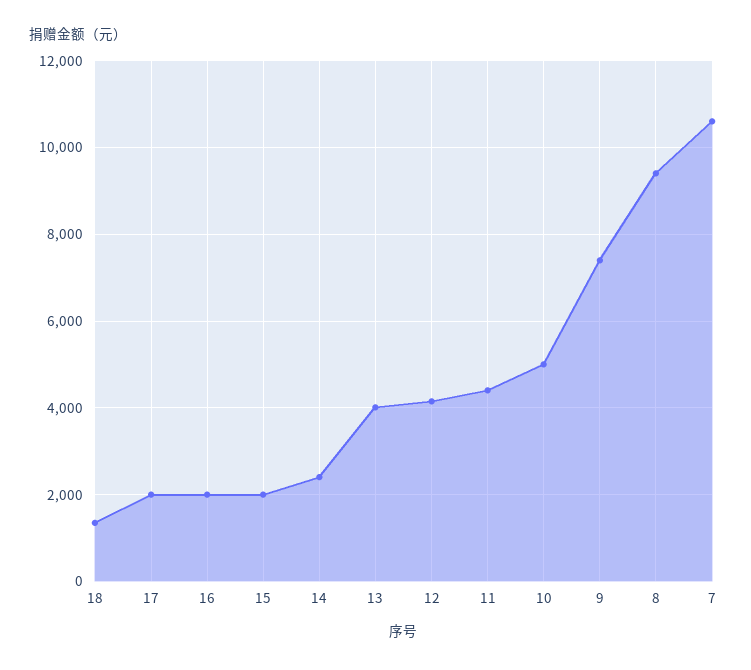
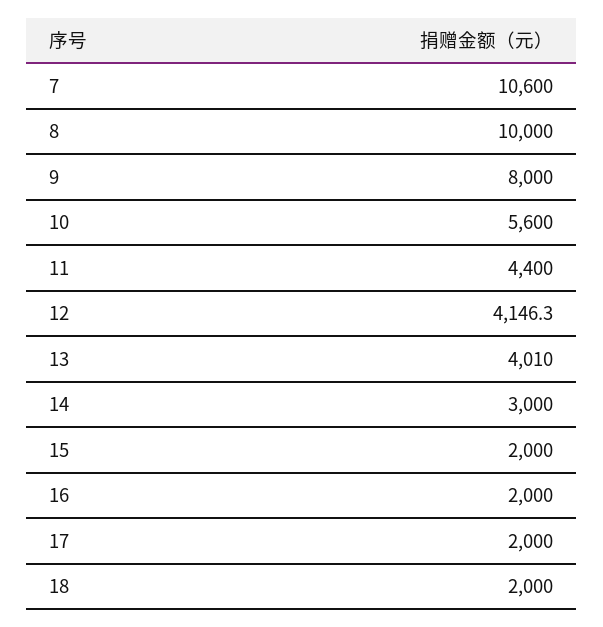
18: 1400 -> 2000
14: 2400 -> 3000
10: 5000 -> 5600
9: 7400 -> 8000
8: 9400 -> 10000

